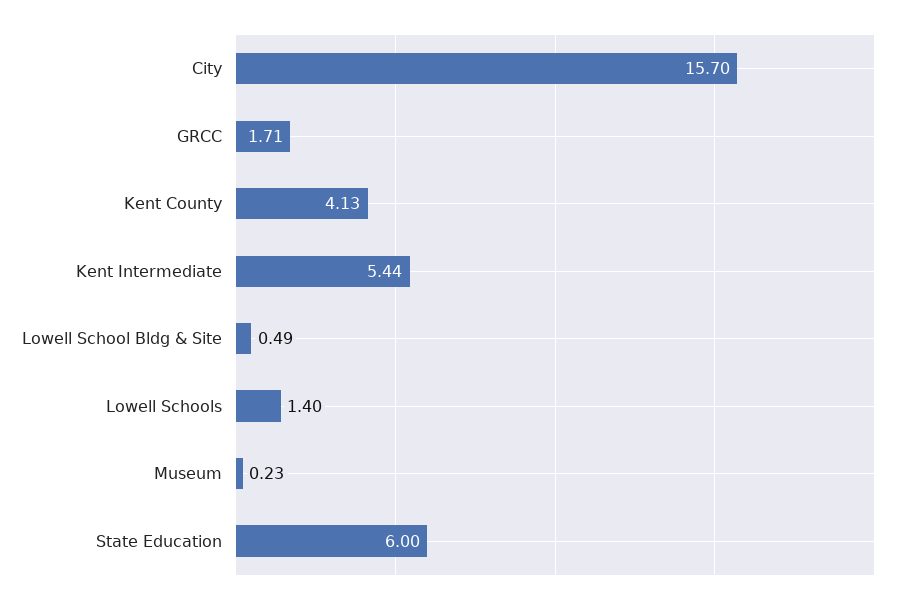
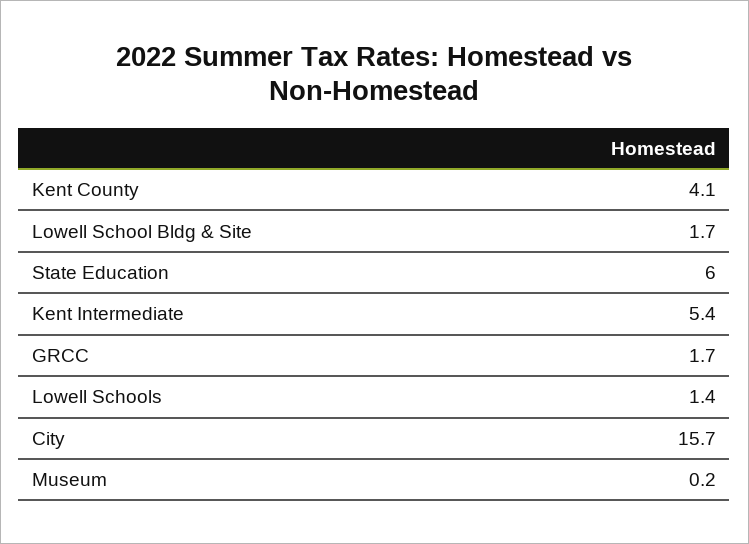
Lowell School Bldg & Site: 0.49 -> 1.7

